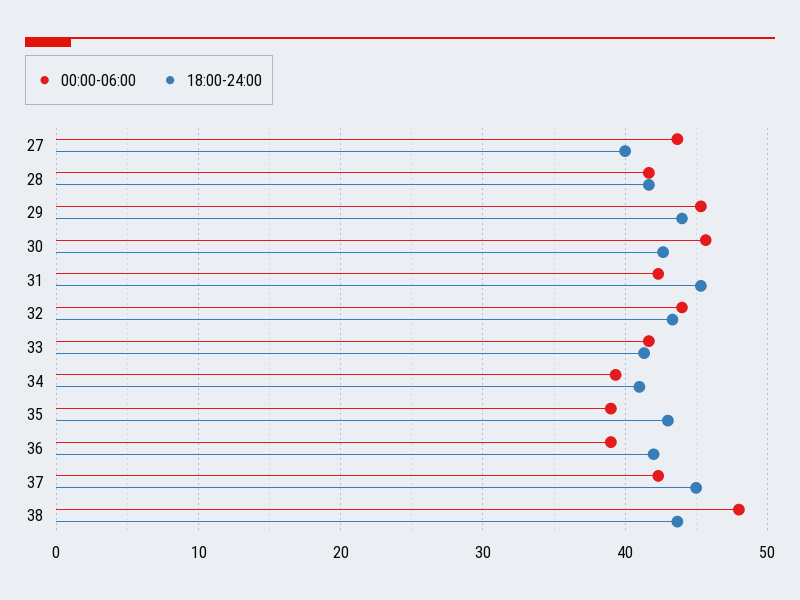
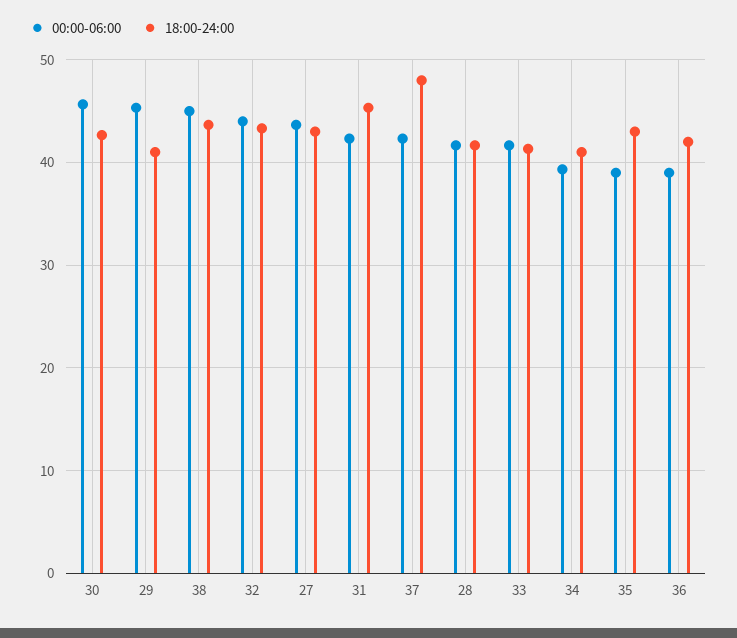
18:00-24:00, 27: 40 -> 43
18:00-24:00, 29: 44 -> 41
18:00-24:00, 37: 45 -> 48
00:00-06:00, 38: 48 -> 45

